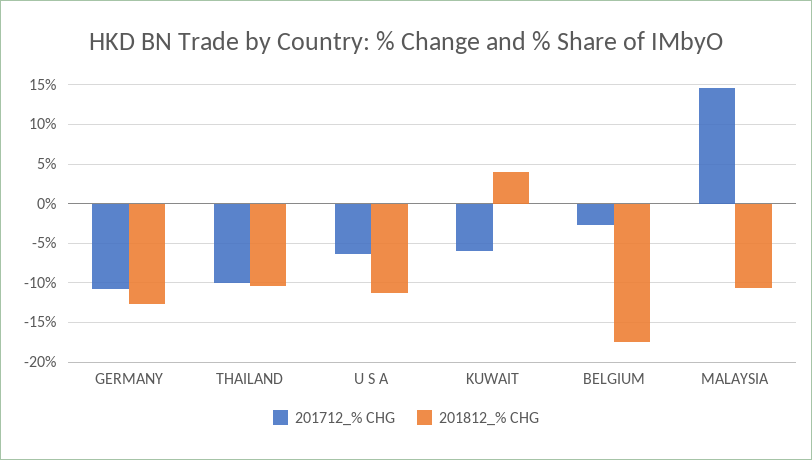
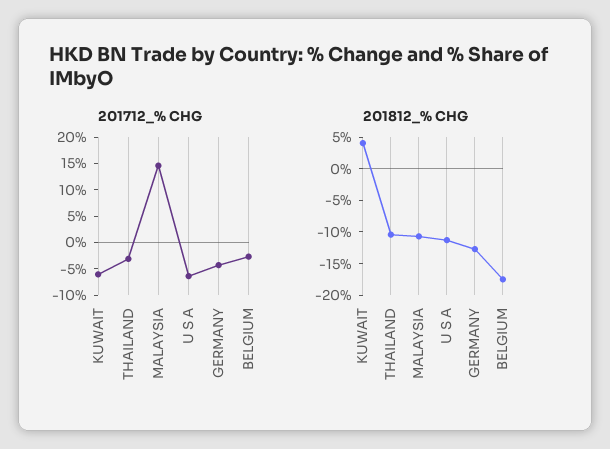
201712_% CHG, GERMANY: -11 -> -5
201712_% CHG, THAILAND: -10 -> -2.5

